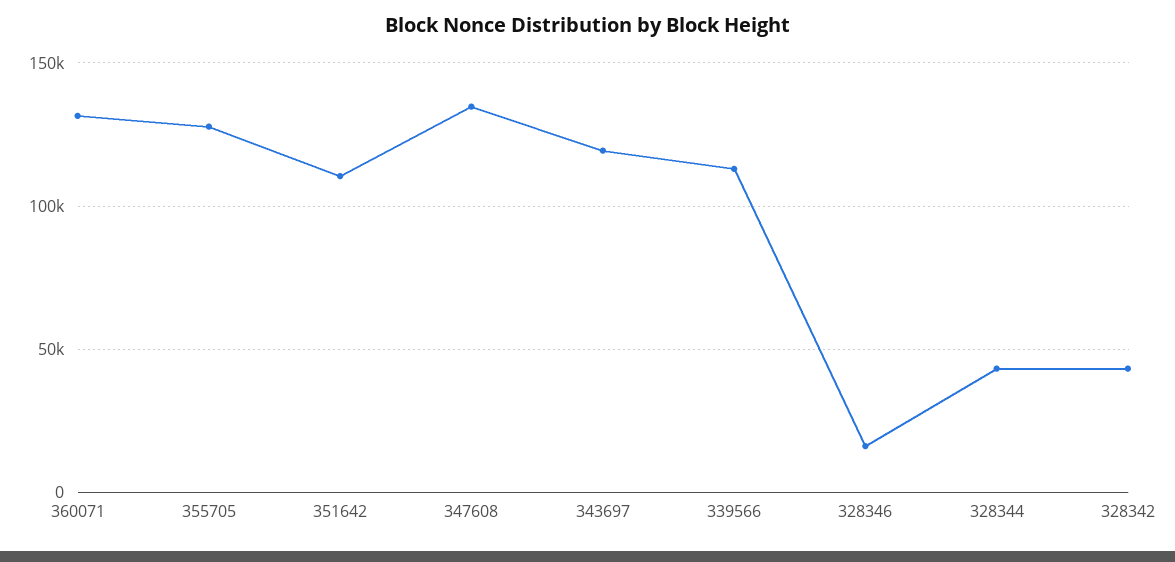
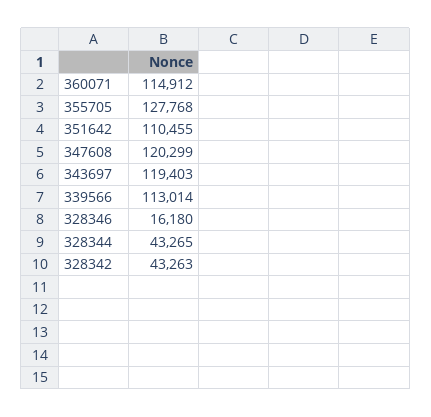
360071: 130000 -> 114912
347608: 135000 -> 120299

